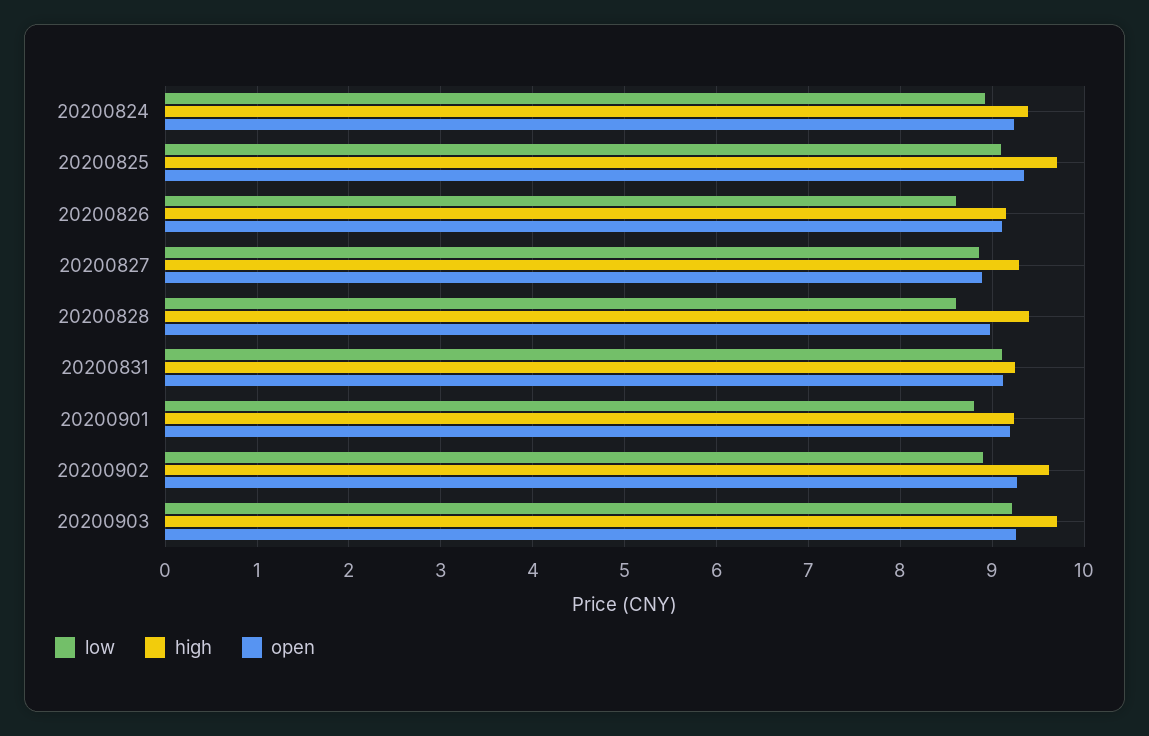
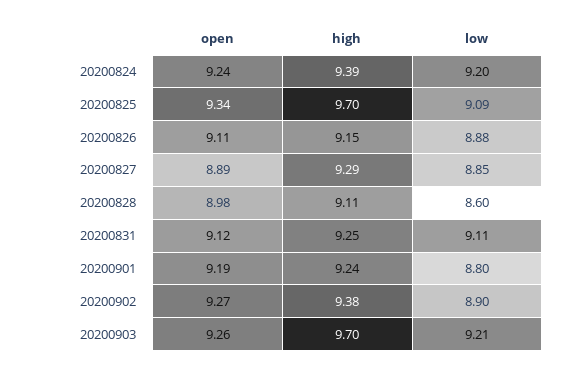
low, 20200824: 8.9 -> 9.2
low, 20200826: 8.6 -> 8.88
high, 20200828: 9.4 -> 9.11
high, 20200902: 9.6 -> 9.38

